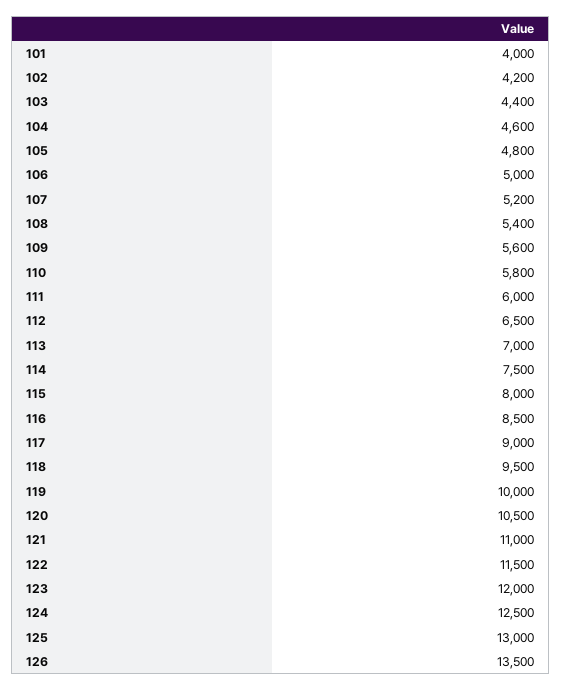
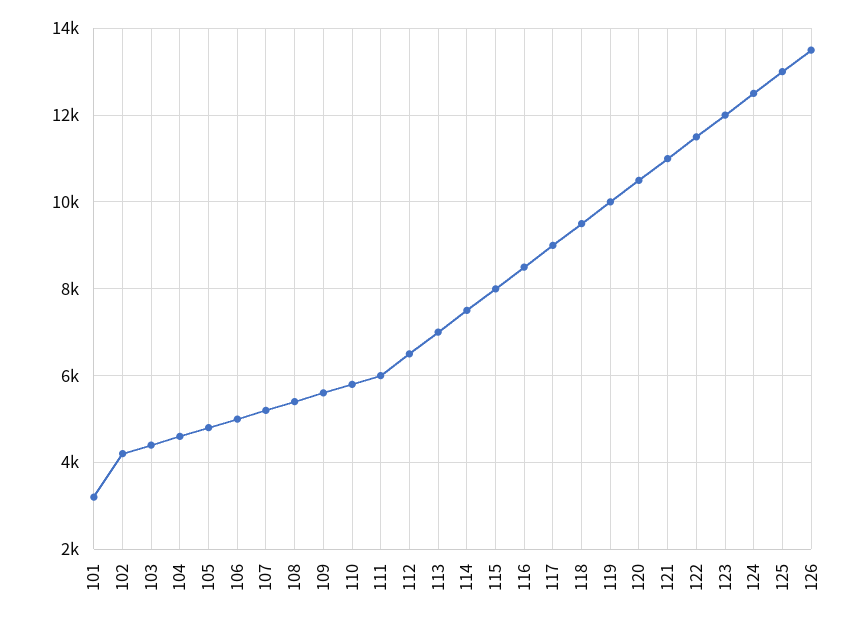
101: 4000 -> 3200

